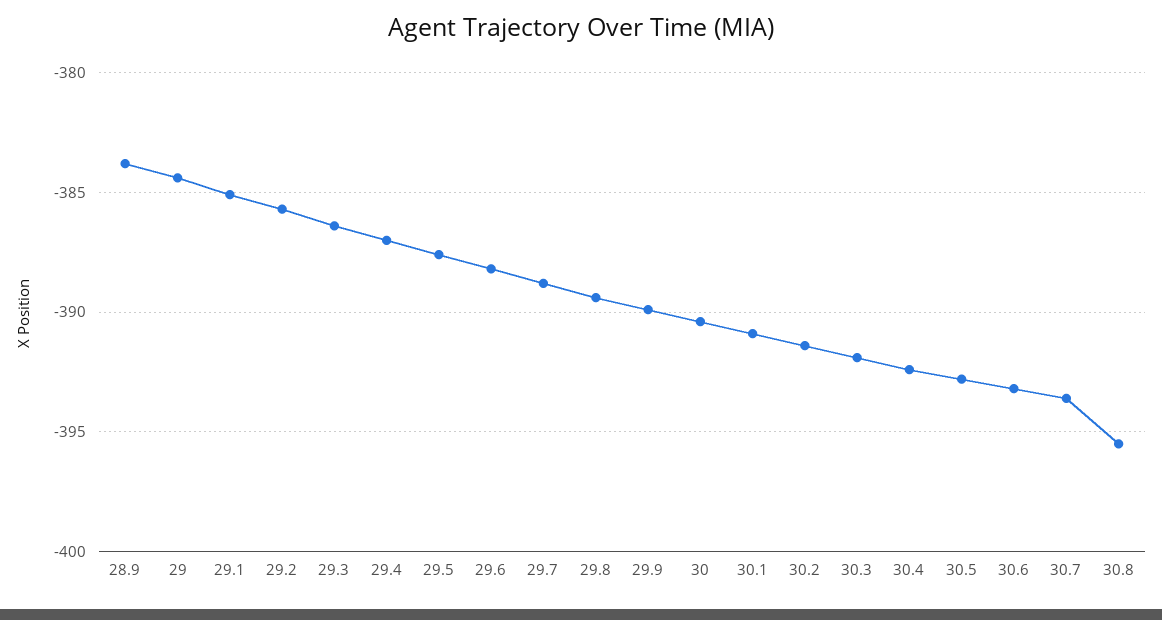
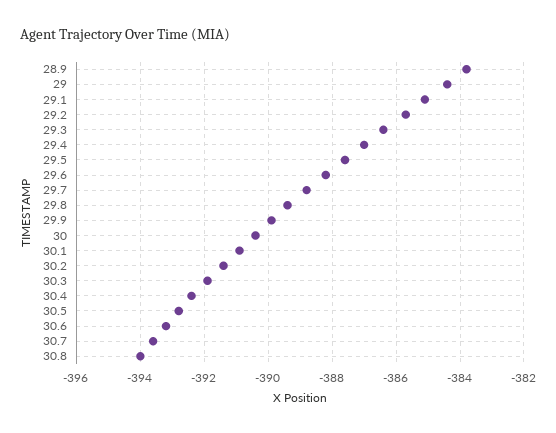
30.8: -395.5 -> -394

